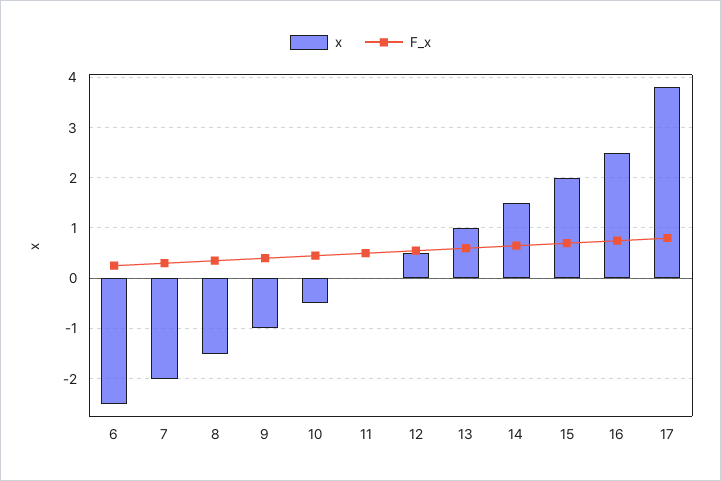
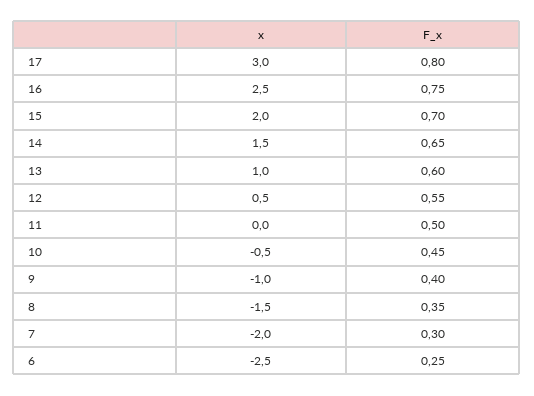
x, 17: 3.8 -> 3

